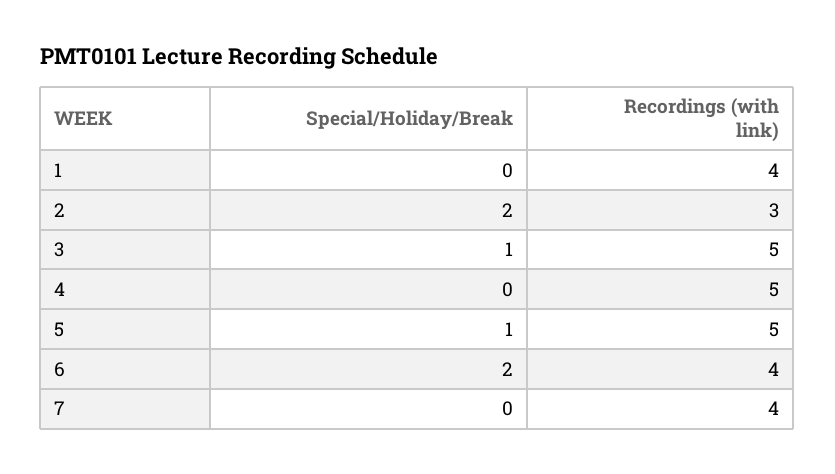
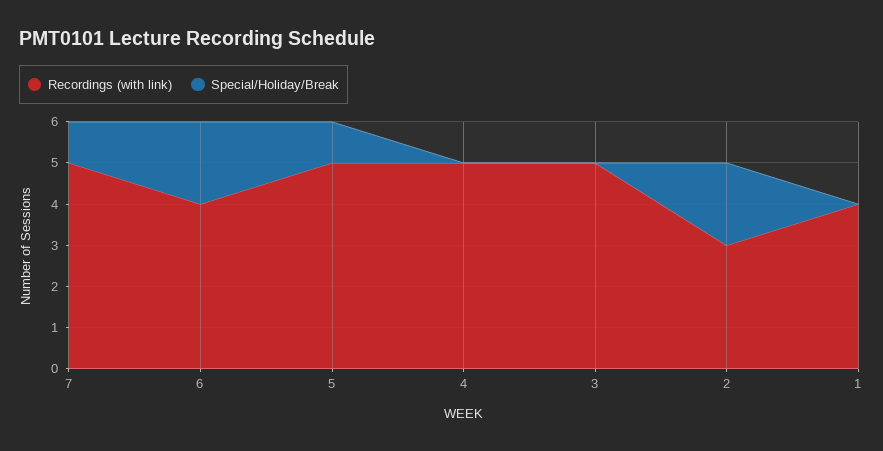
Special/Holiday/Break, 3: 1 -> 0
Special/Holiday/Break, 7: 0 -> 1
Recordings (with link), 7: 4 -> 5

